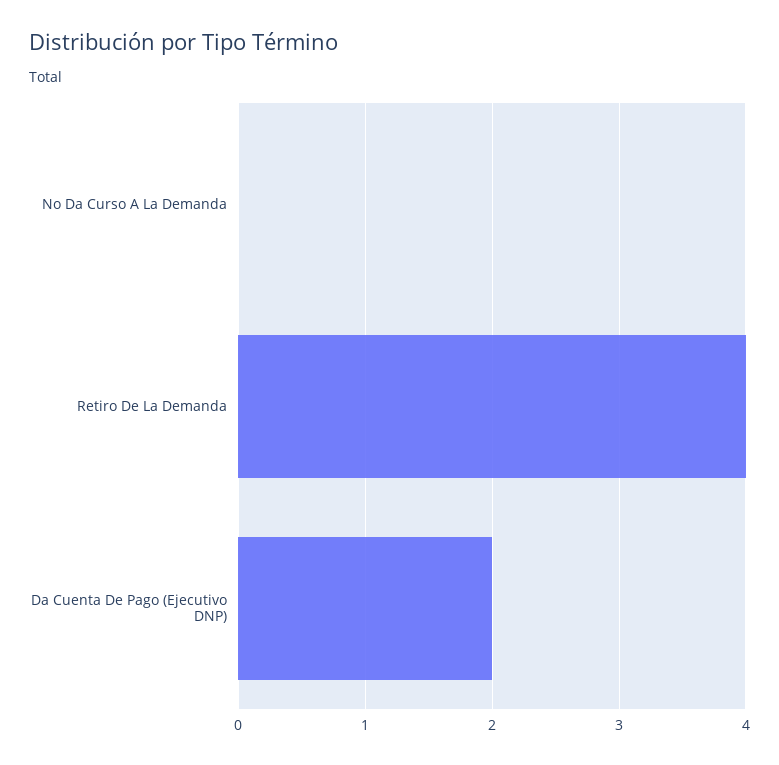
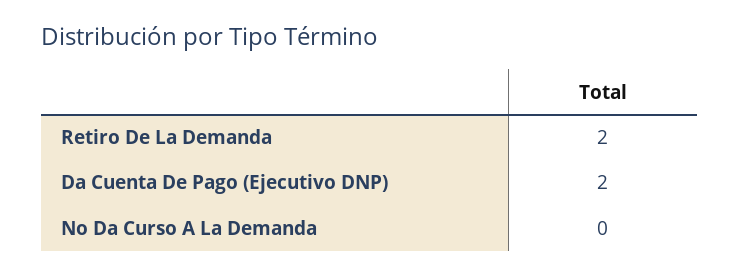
Retiro De La Demanda: 4 -> 2

